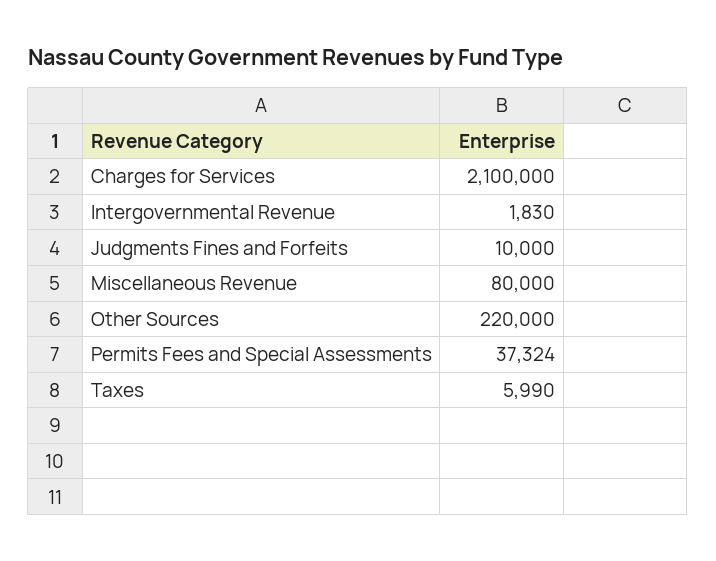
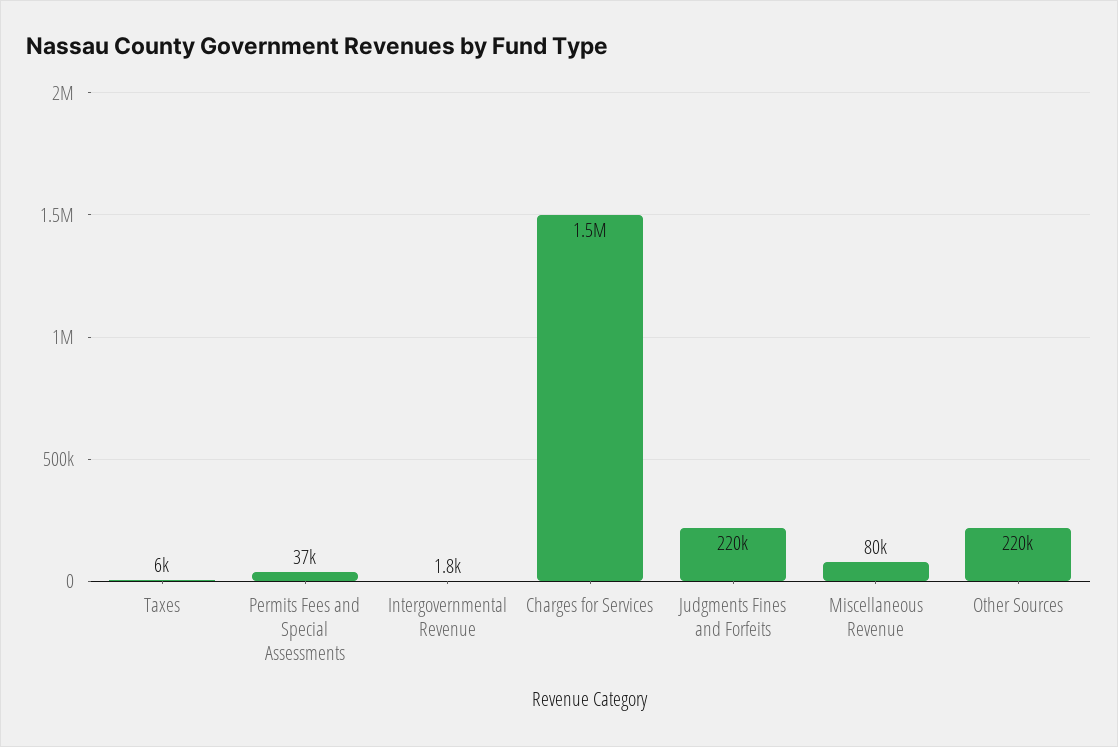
Charges for Services: 2100000 -> 1500000
Judgments Fines and Forfeits: 10000 -> 220000

